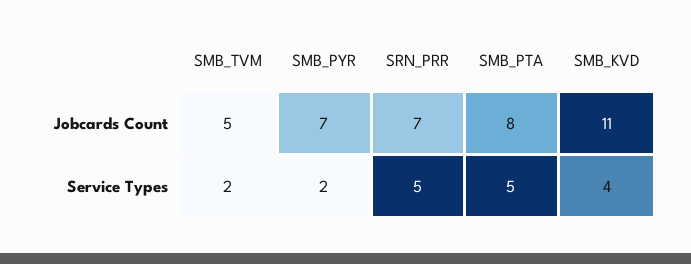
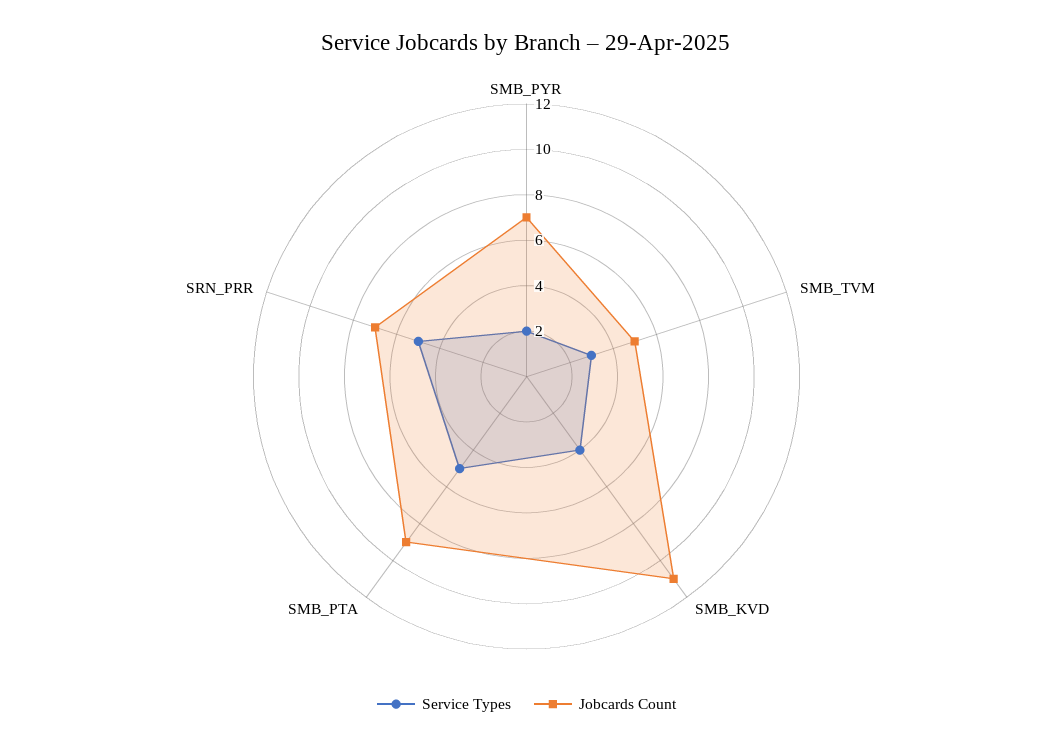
Jobcards Count, SMB_PTA: 8 -> 9
Service Types, SMB_TVM: 2 -> 3

